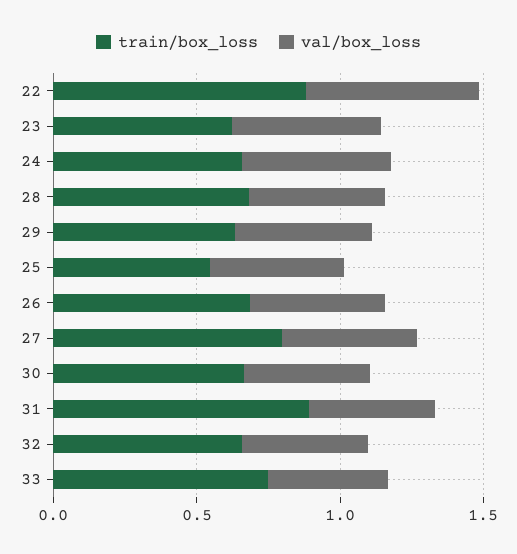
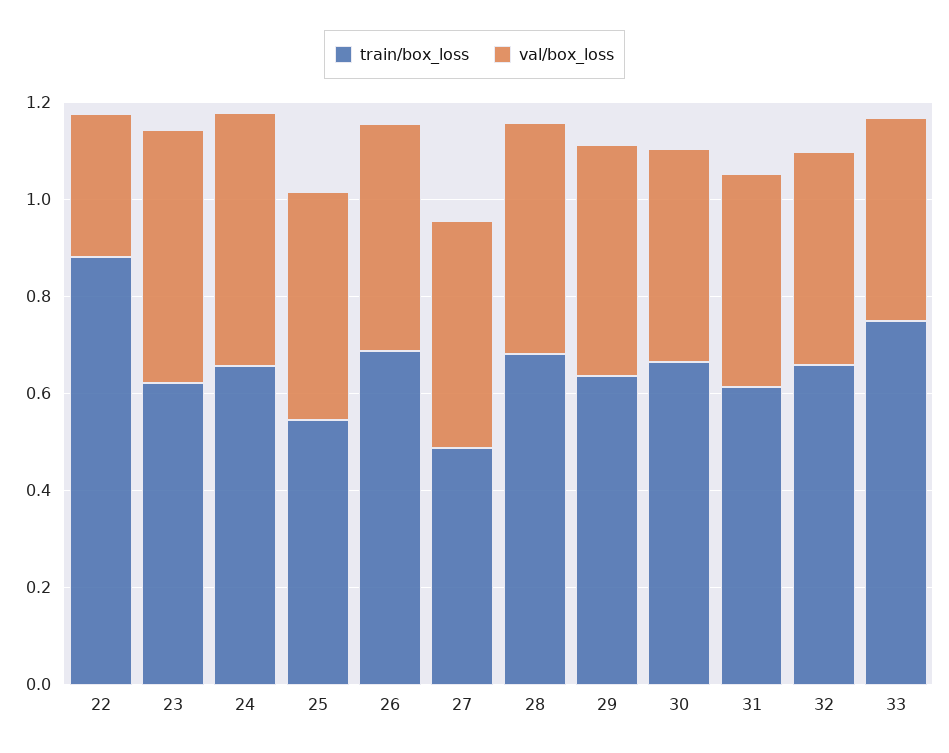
val/box_loss, 22: 0.6 -> 0.3
train/box_loss, 27: 0.8 -> 0.5
train/box_loss, 31: 0.9 -> 0.6

